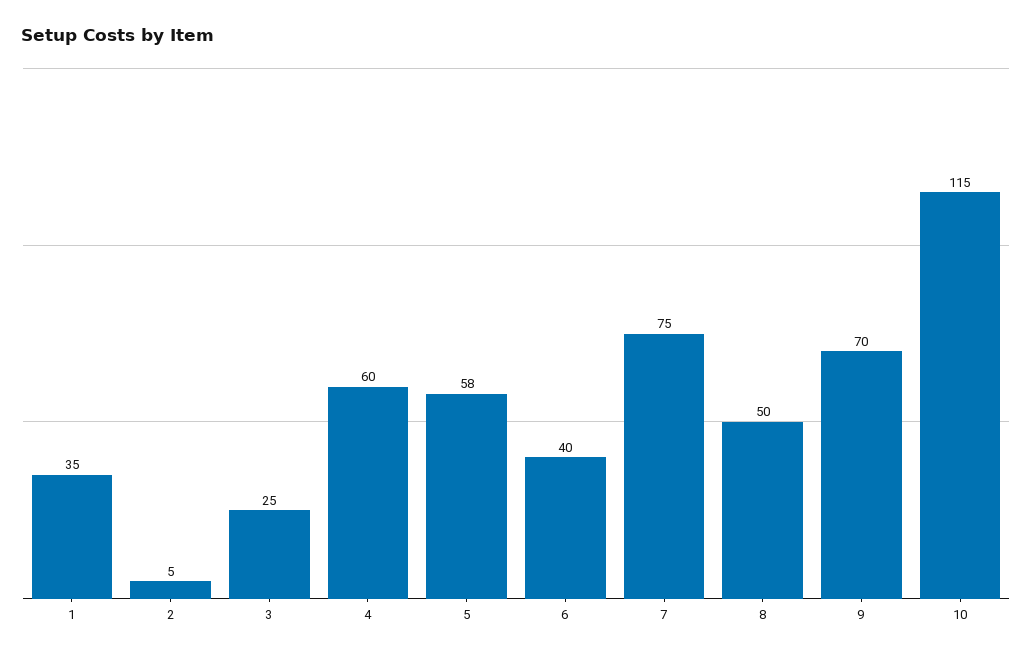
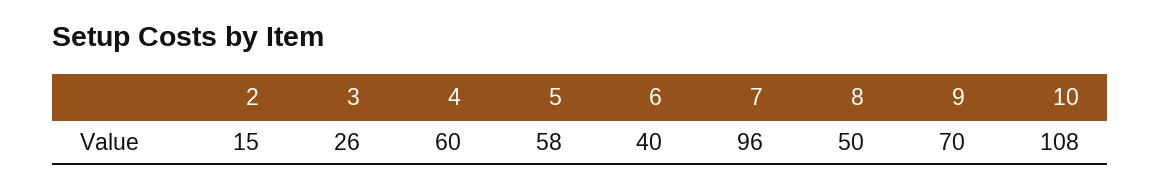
1: 35 -> none
2: 5 -> 15
3: 25 -> 26
7: 75 -> 96
10: 115 -> 108

